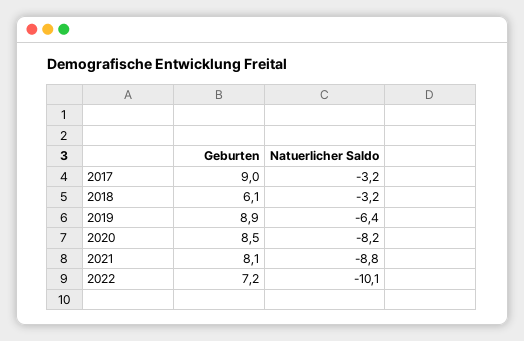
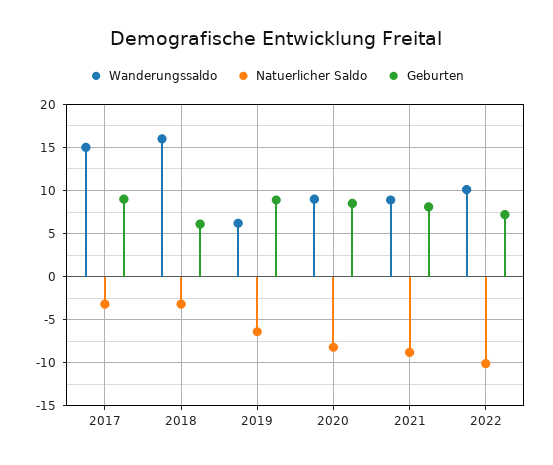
Wanderungssaldo, 2017: none -> 15
Wanderungssaldo, 2018: none -> 16
Wanderungssaldo, 2019: none -> 6
Wanderungssaldo, 2020: none -> 9
Wanderungssaldo, 2021: none -> 9
Wanderungssaldo, 2022: none -> 10

